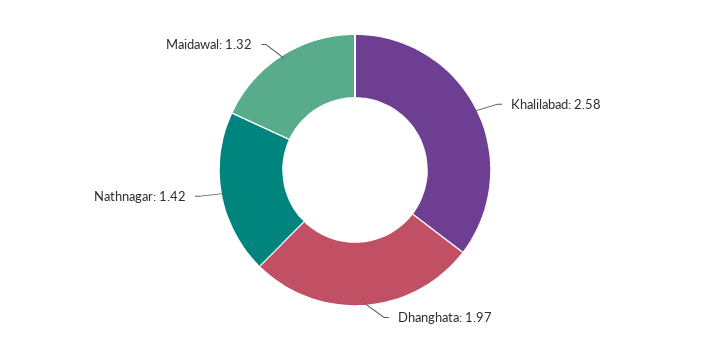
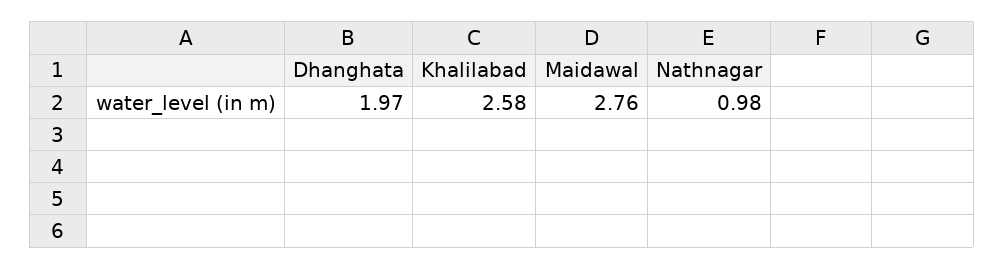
Nathnagar: 1.42 -> 0.98
Maidawal: 1.32 -> 2.76

